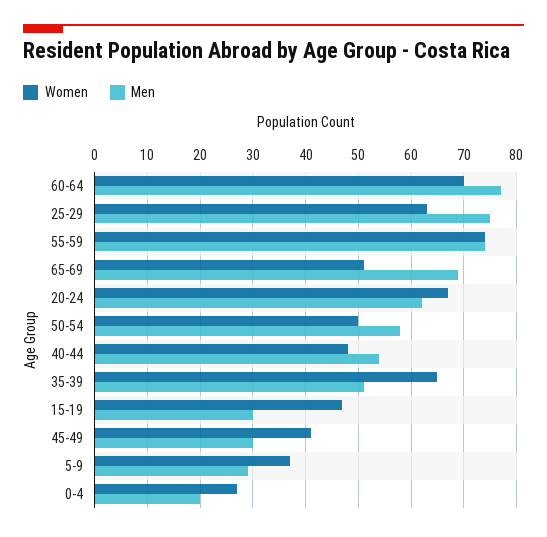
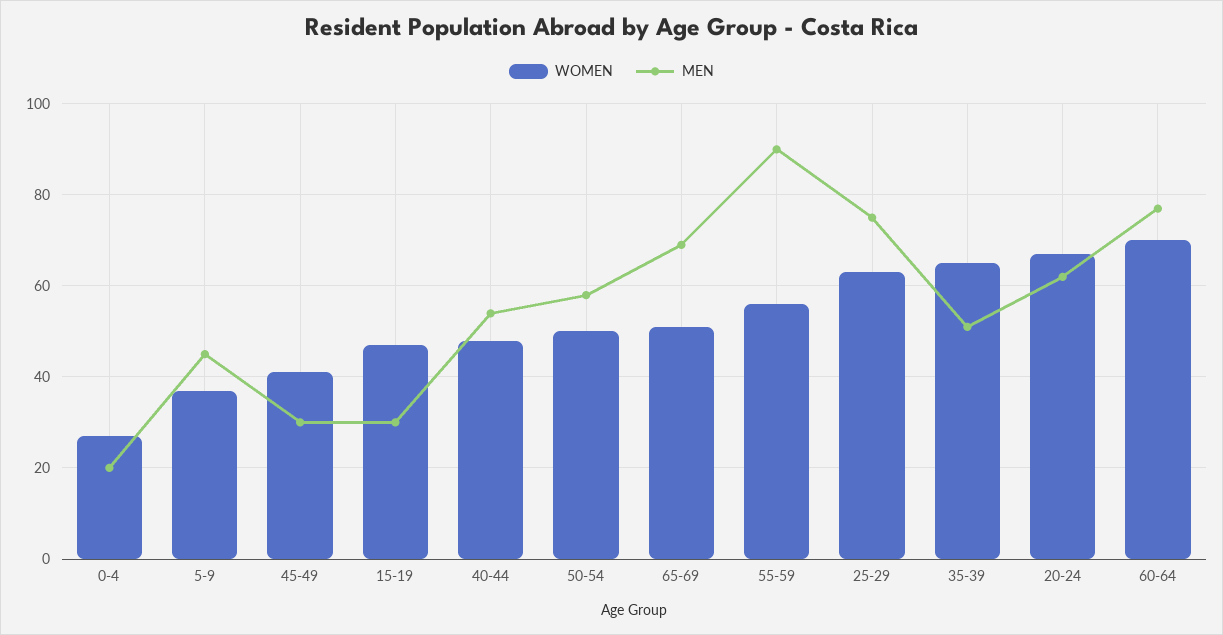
Women, 55-59: 75 -> 55
Men, 55-59: 75 -> 90
Men, 5-9: 30 -> 45

